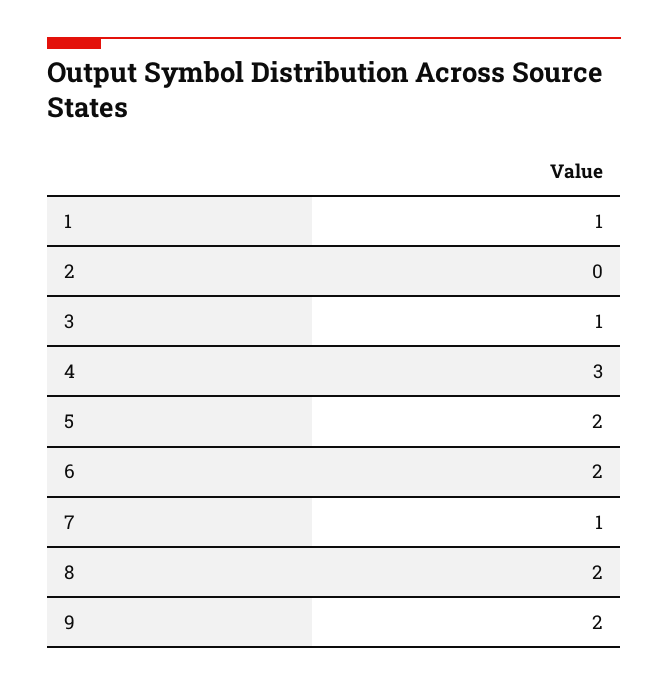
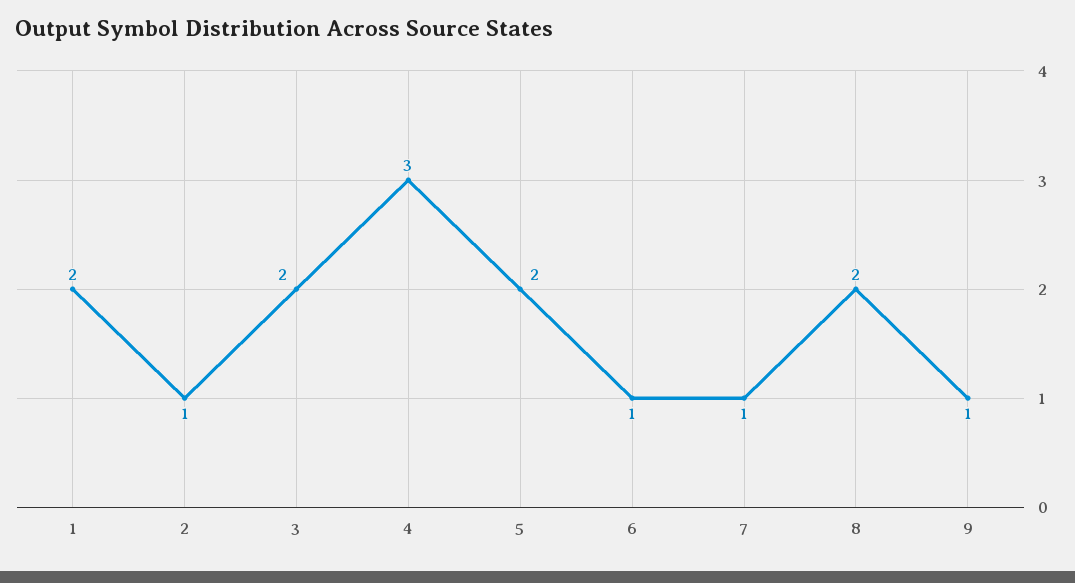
1: 1 -> 2
2: 0 -> 1
3: 1 -> 2
6: 2 -> 1
9: 2 -> 1

